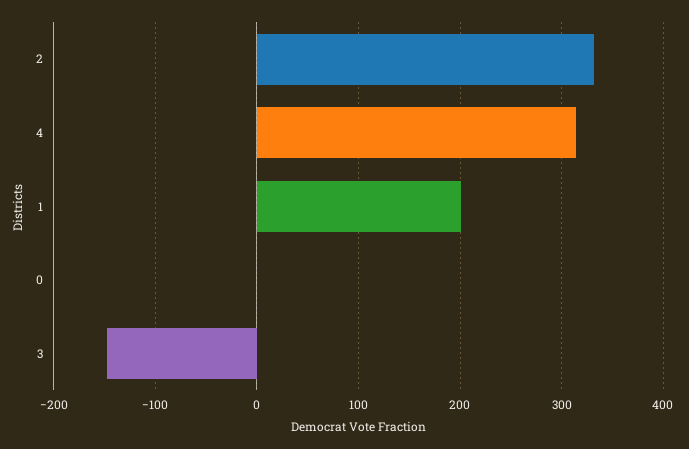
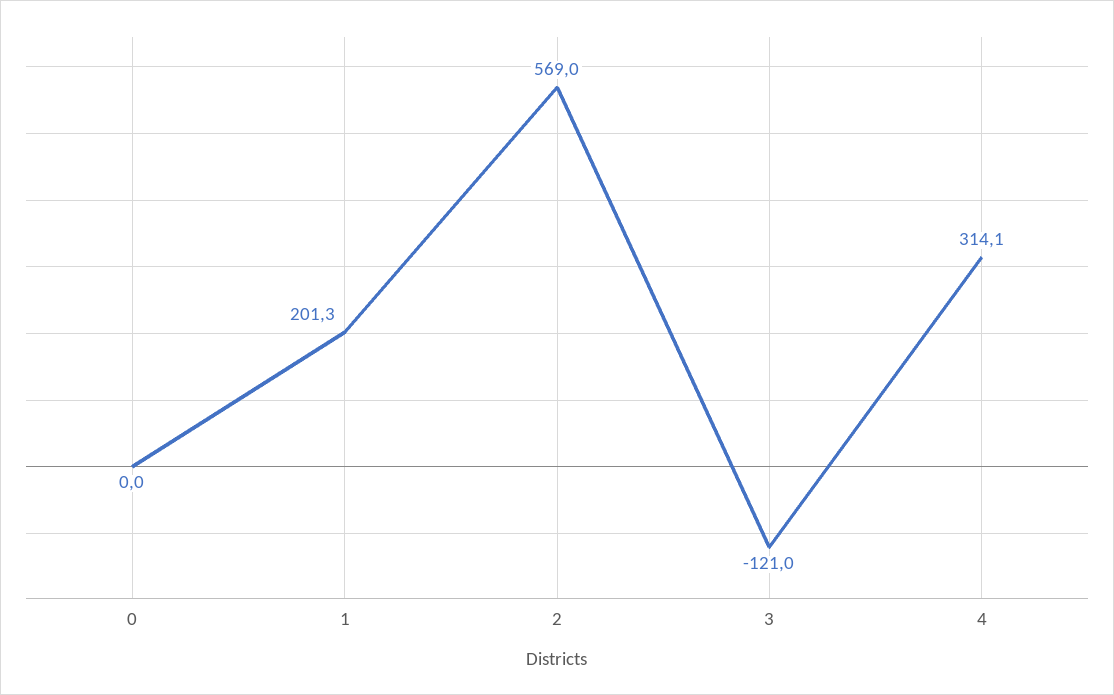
2: 330 -> 569
3: -150 -> -121

